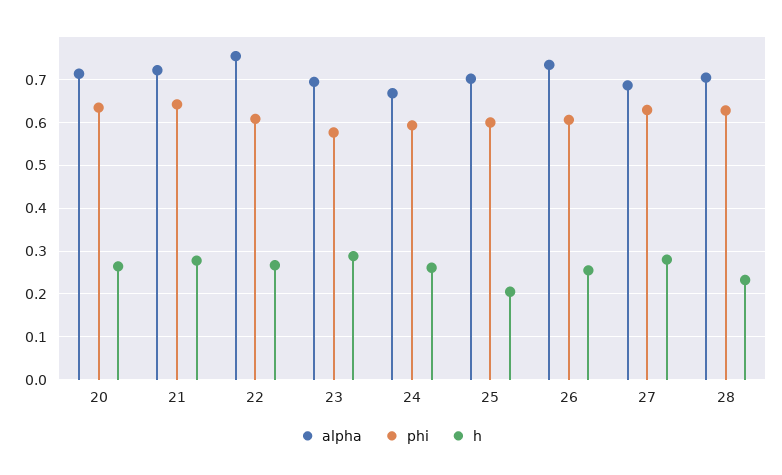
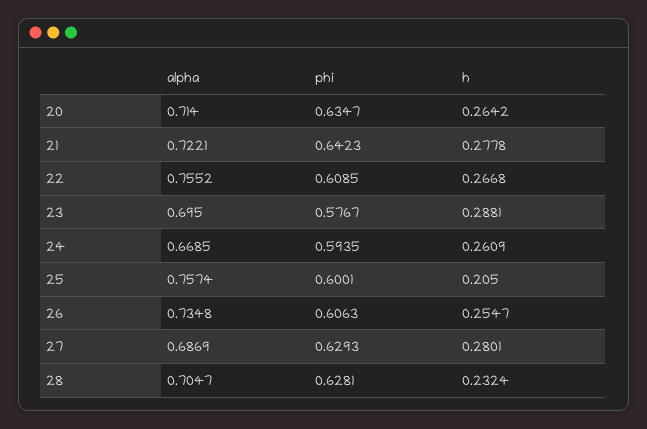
alpha, 25: 0.7 -> 0.7574

